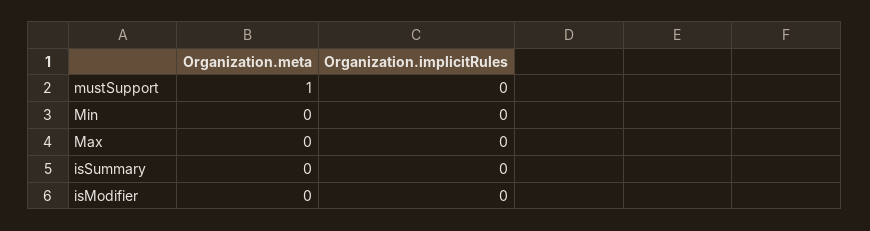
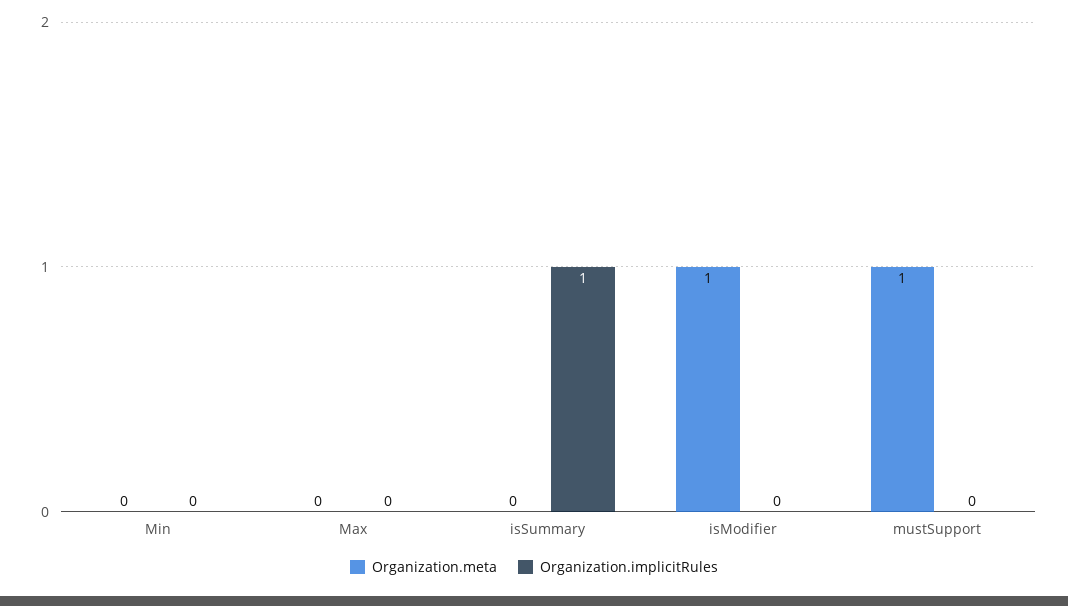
Organization.implicitRules, isSummary: 0 -> 1
Organization.meta, isModifier: 0 -> 1

